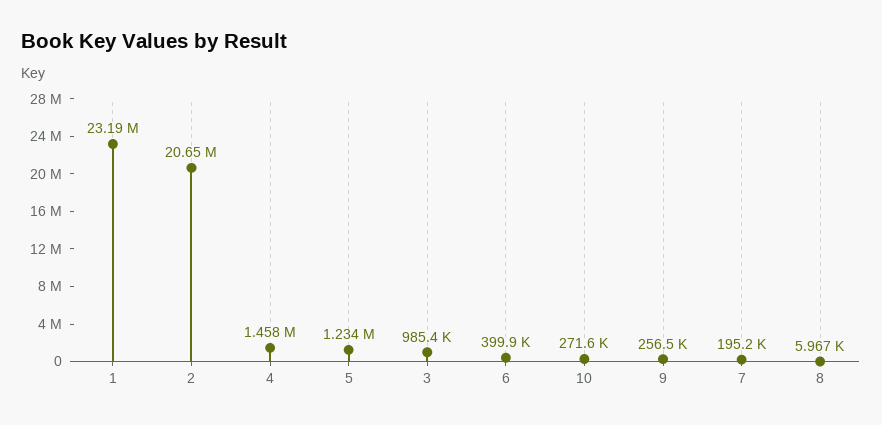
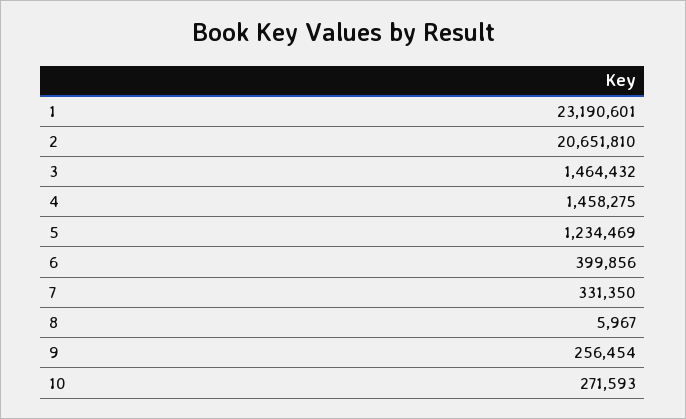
3: 985400 -> 1464432
7: 195200 -> 331350

